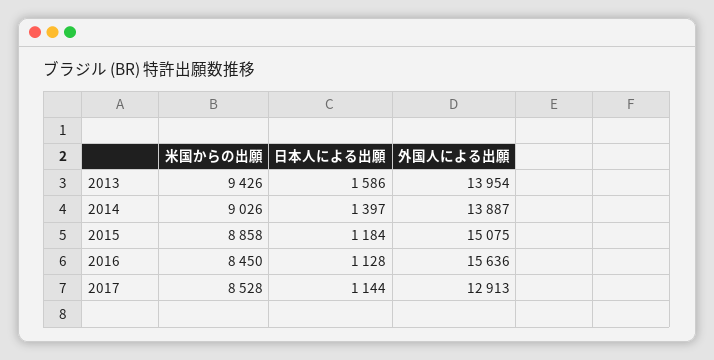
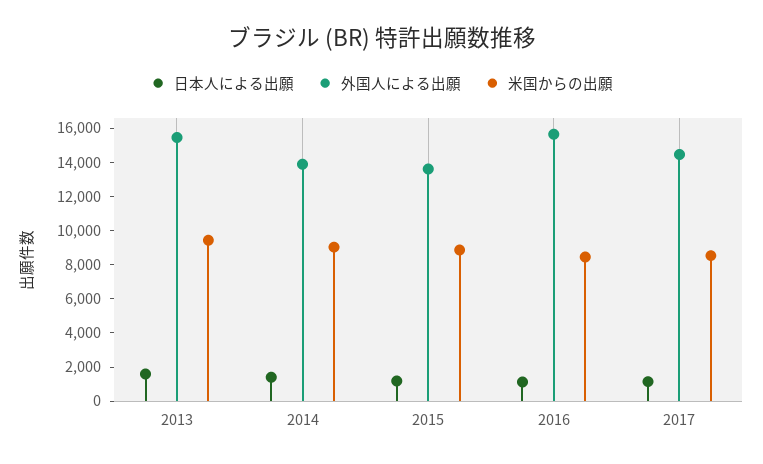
外国人による出願, 2013: 13954 -> 15500
外国人による出願, 2015: 15075 -> 13500
外国人による出願, 2017: 12913 -> 14500

